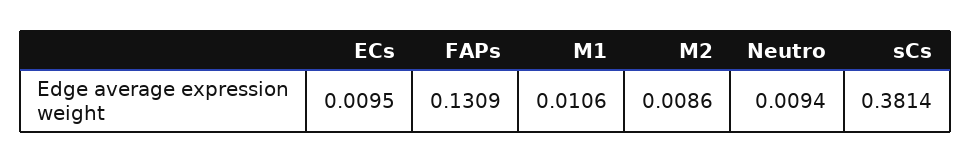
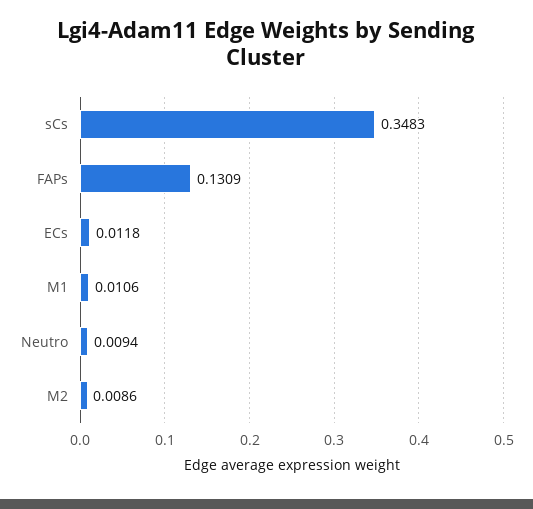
ECs: 0.0095 -> 0.0118
sCs: 0.3814 -> 0.3483

